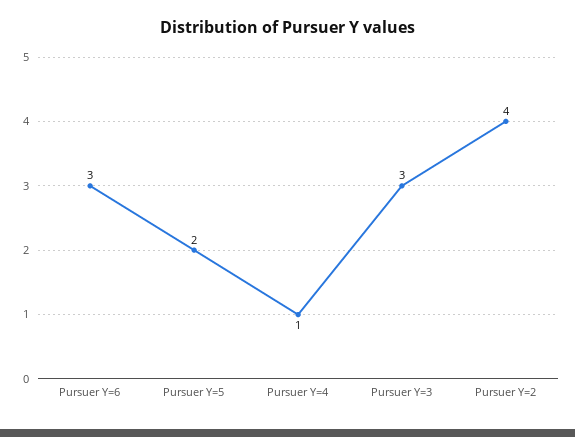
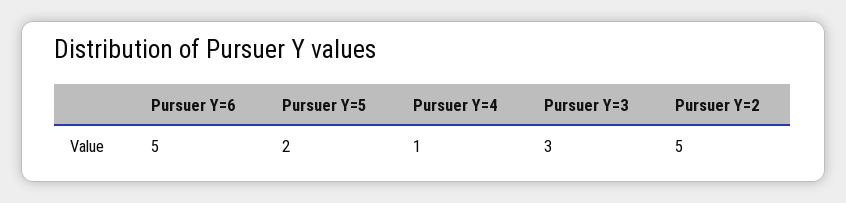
Pursuer Y=6: 3 -> 5
Pursuer Y=2: 4 -> 5

